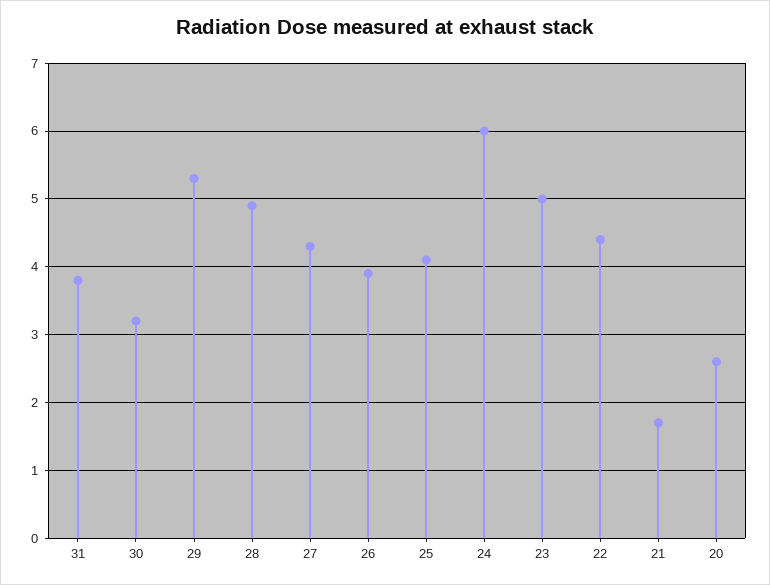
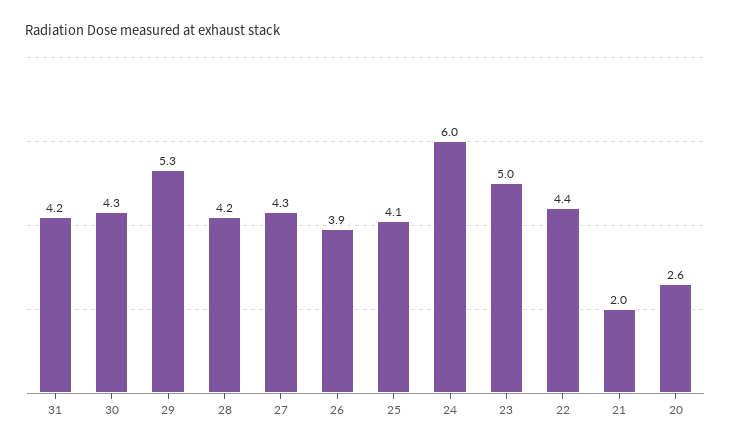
31: 3.8 -> 4.2
30: 3.2 -> 4.3
28: 4.9 -> 4.2
21: 1.7 -> 2

